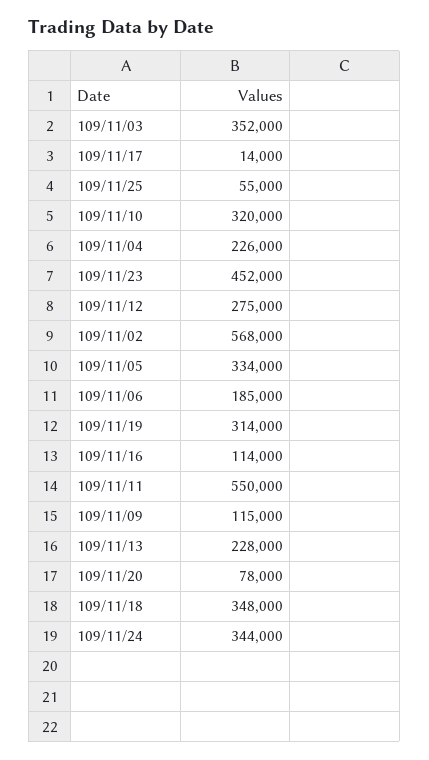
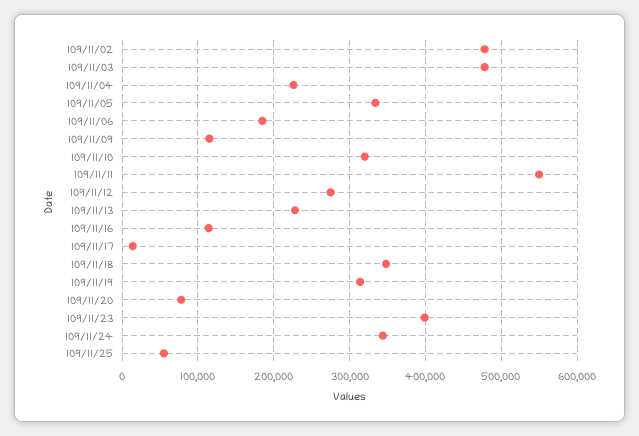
109/11/03: 352000 -> 480000
109/11/23: 452000 -> 400000
109/11/02: 568000 -> 480000

